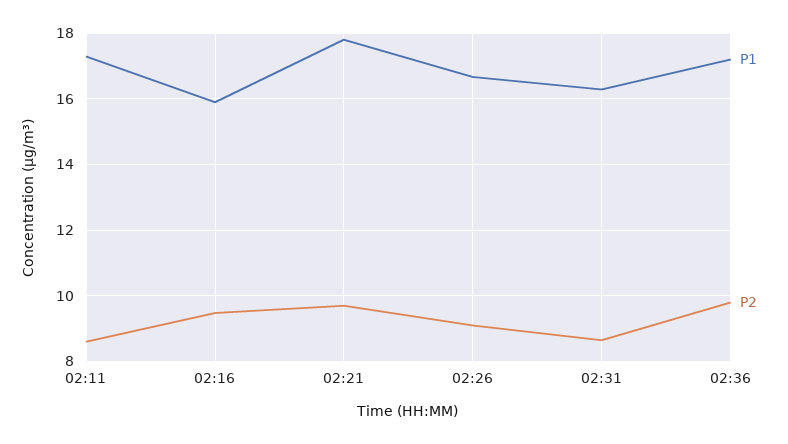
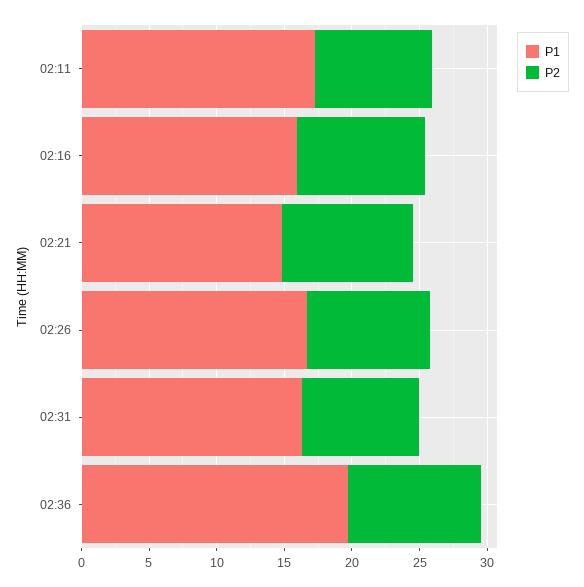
P1, 02:21: 17.8 -> 15
P1, 02:36: 17.2 -> 20

